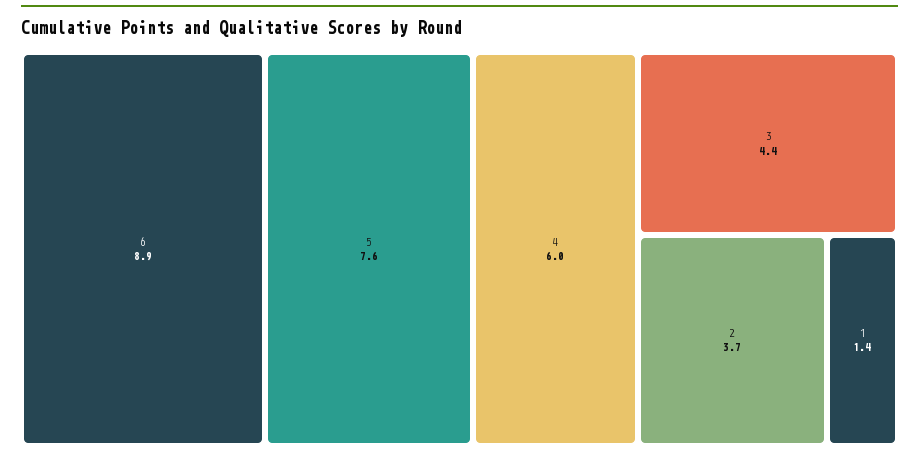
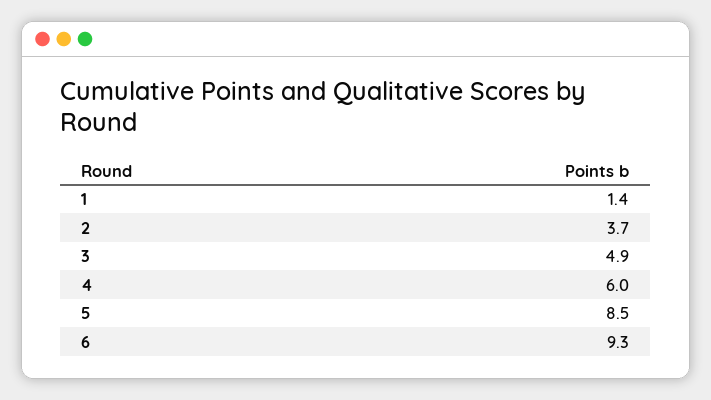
6: 8.9 -> 9.3
5: 7.6 -> 8.5
3: 4.4 -> 4.9

